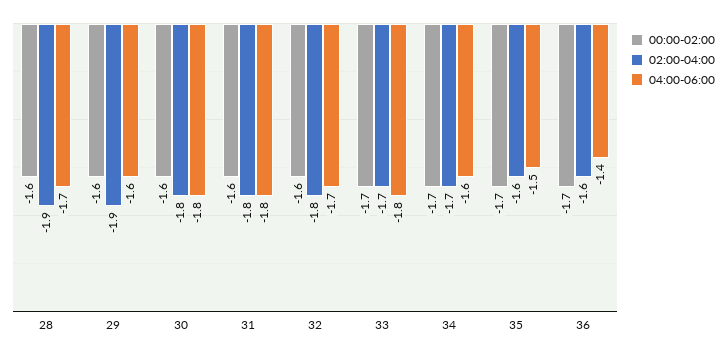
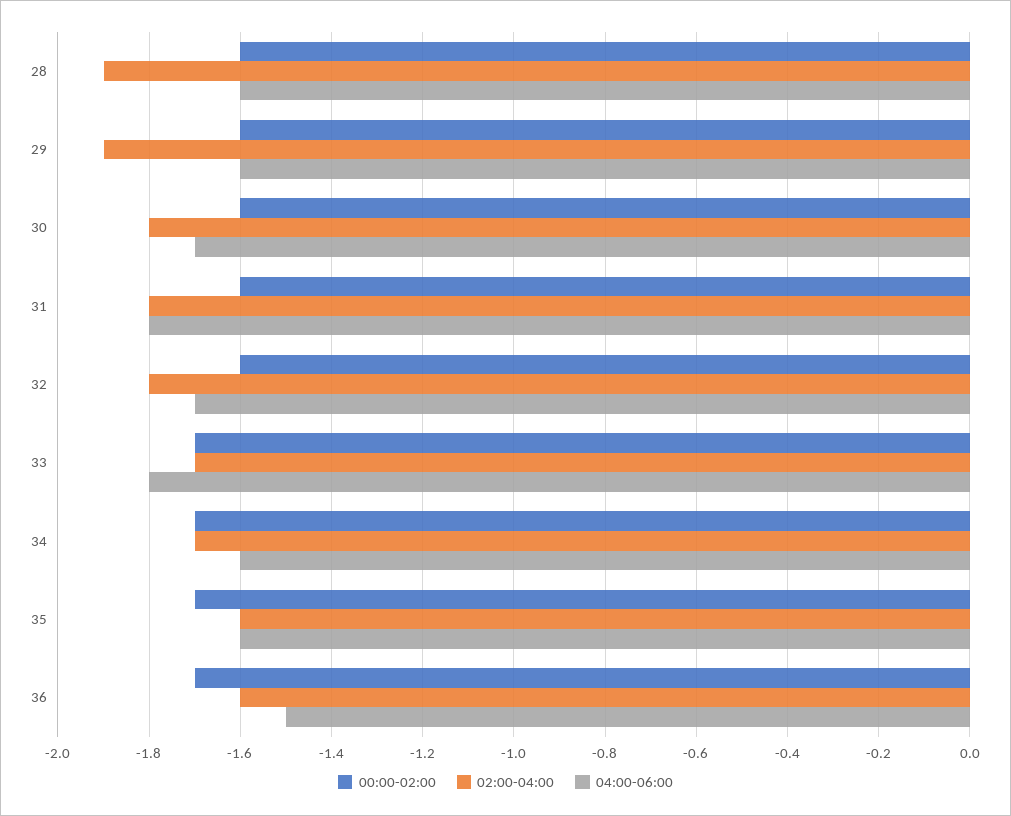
04:00-06:00, 28: -1.7 -> -1.6
04:00-06:00, 30: -1.8 -> -1.7
04:00-06:00, 35: -1.5 -> -1.6
04:00-06:00, 36: -1.4 -> -1.5

